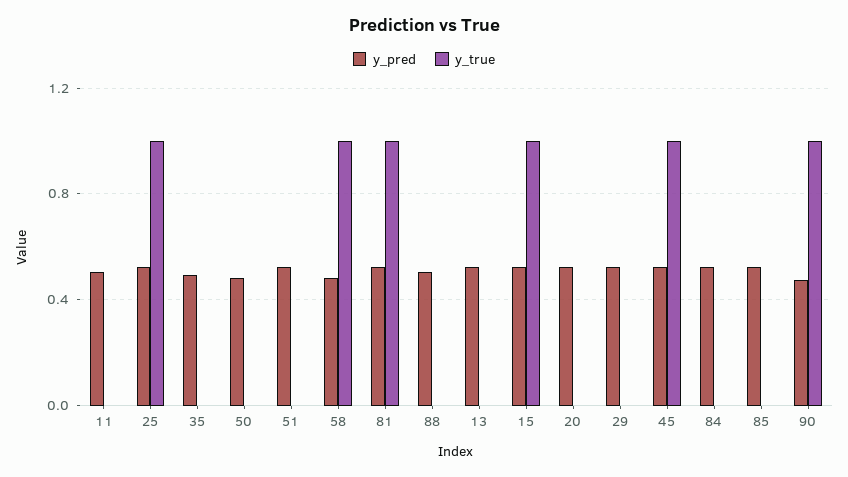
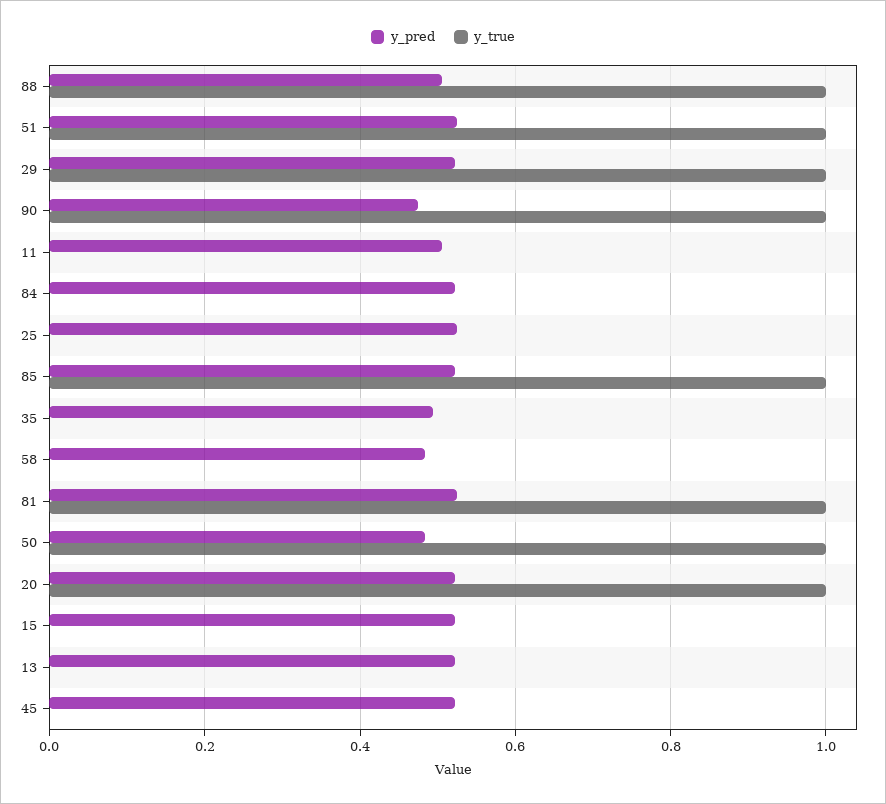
y_true, 25: 1 -> 0
y_true, 50: 0 -> 1
y_true, 51: 0 -> 1
y_true, 58: 1 -> 0
y_true, 88: 0 -> 1
y_true, 15: 1 -> 0
y_true, 20: 0 -> 1
y_true, 29: 0 -> 1
y_true, 45: 1 -> 0
y_true, 85: 0 -> 1

